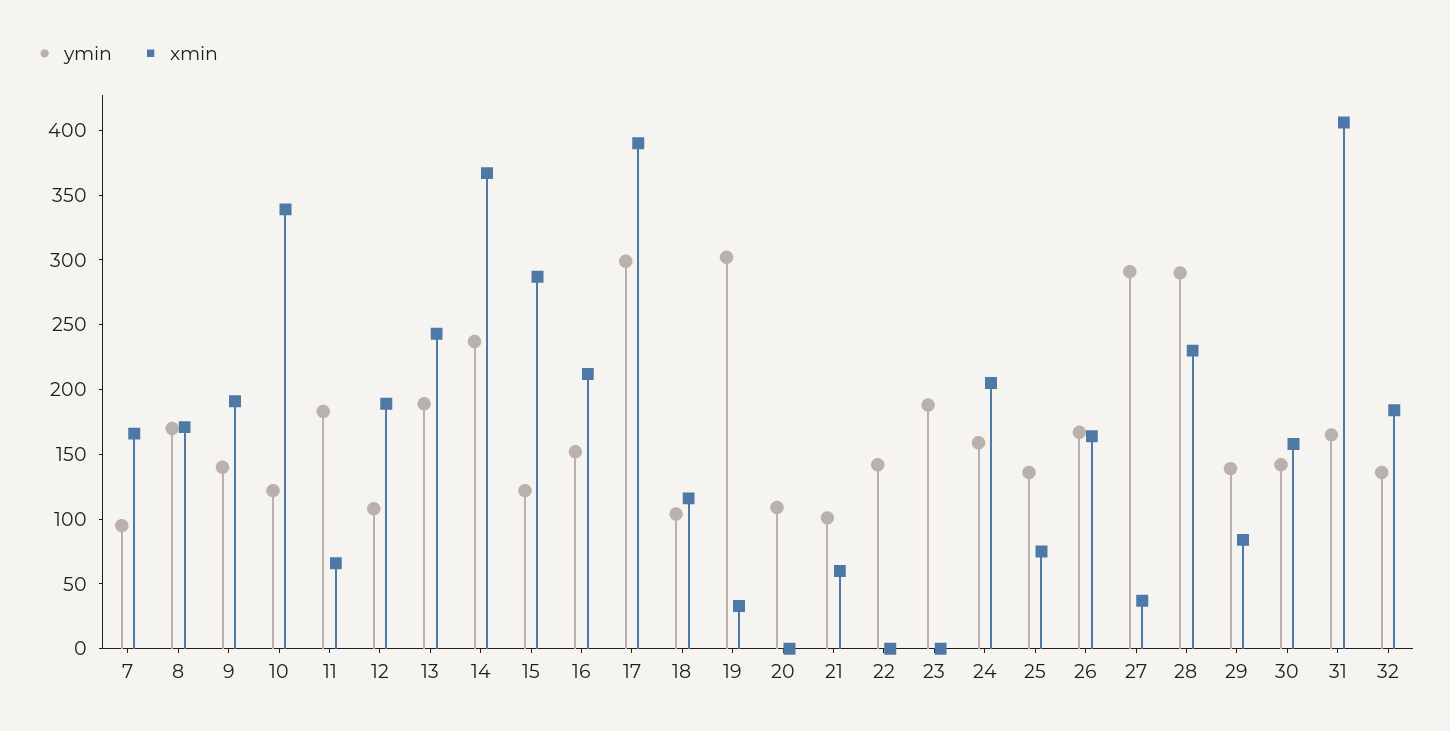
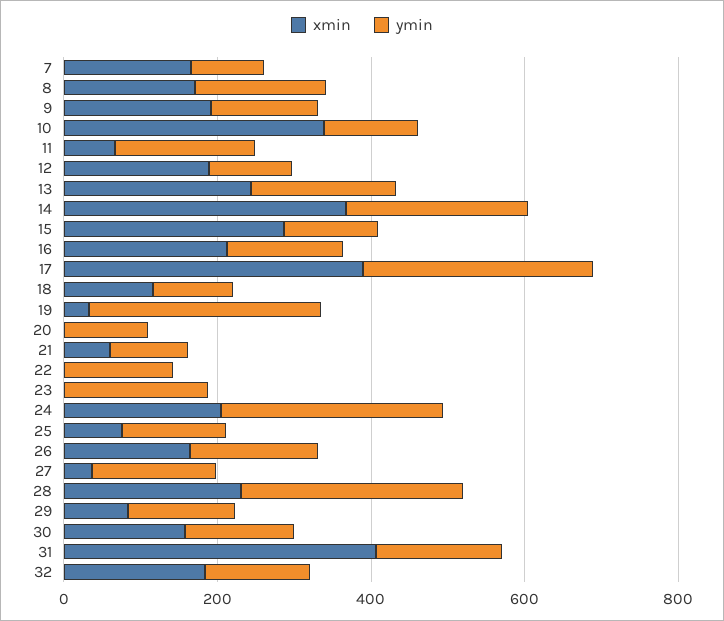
ymin, 24: 160 -> 300
ymin, 27: 290 -> 150

